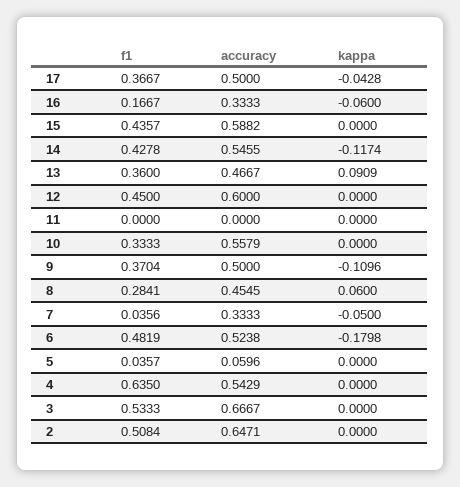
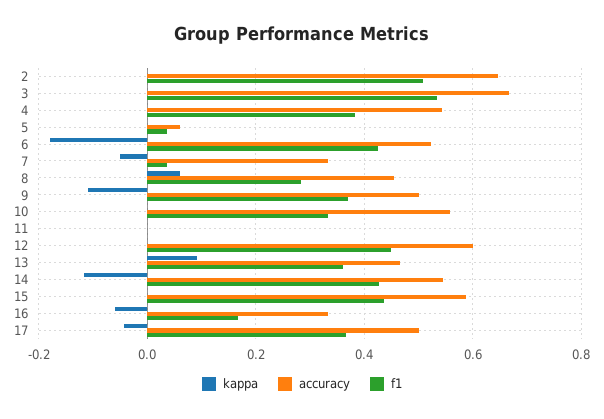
f1, 6: 0.4819 -> 0.42
f1, 4: 0.635 -> 0.38

